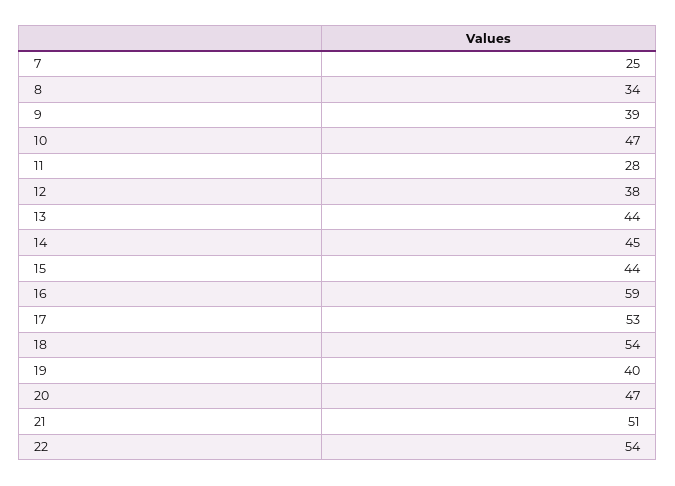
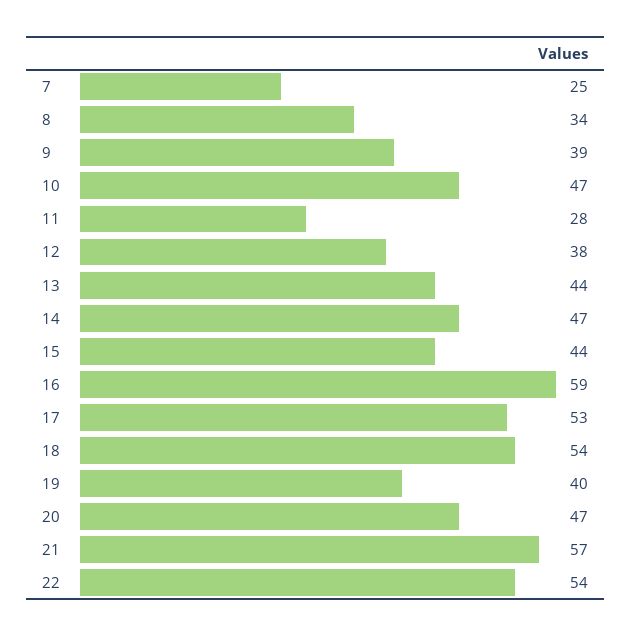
14: 45 -> 47
21: 51 -> 57

